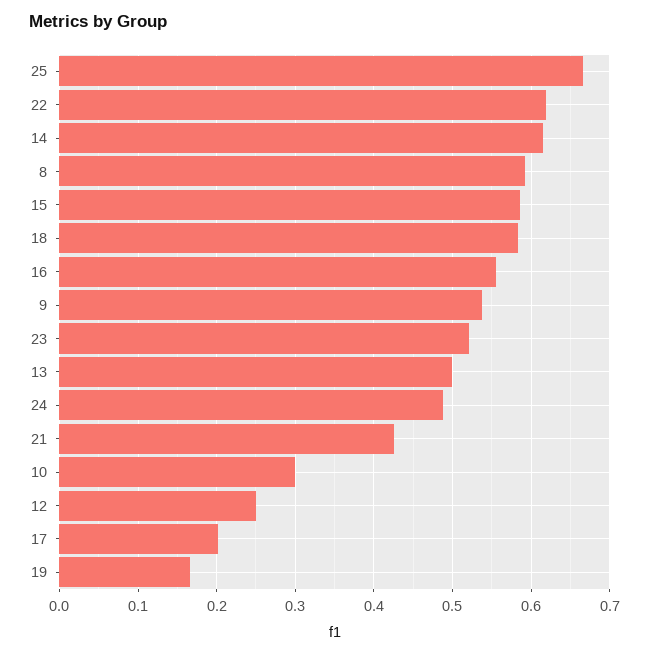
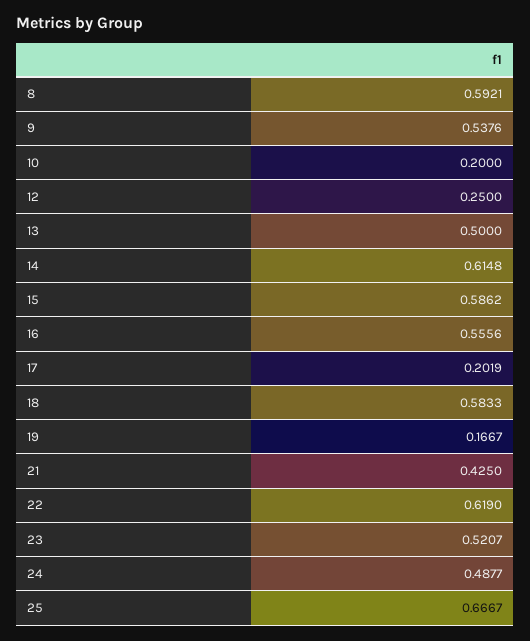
10: 0.3 -> 0.2

